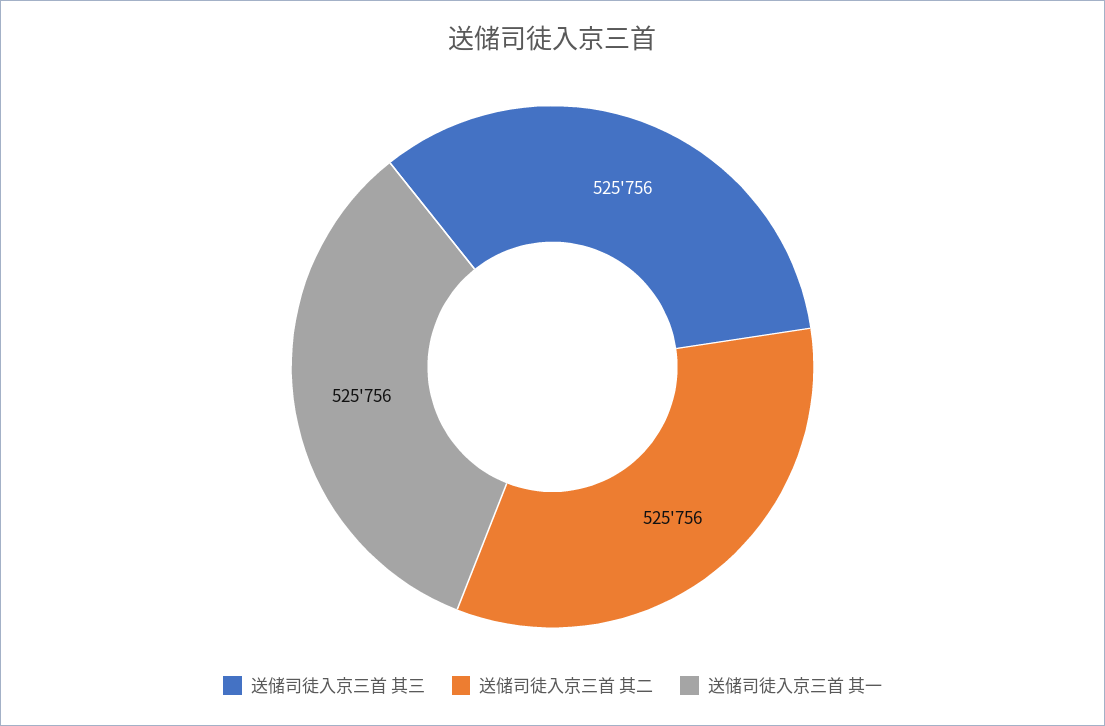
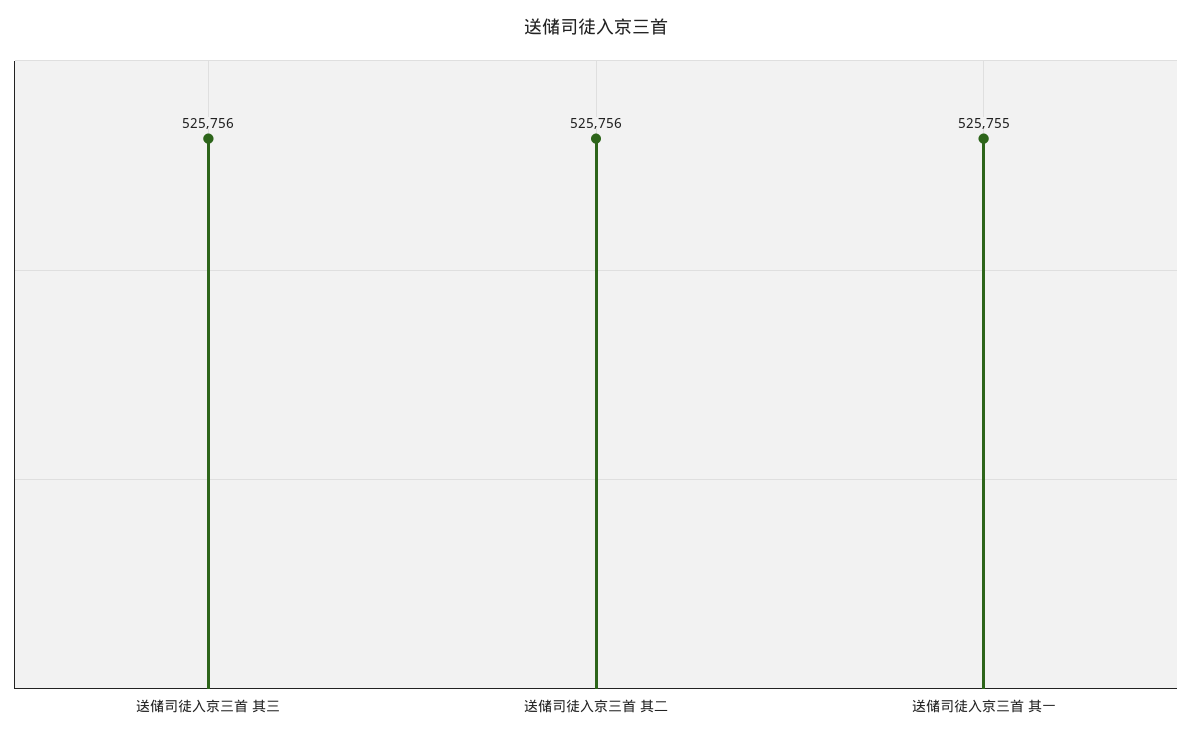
送储司徒入京三首 其一: 525756 -> 525755

